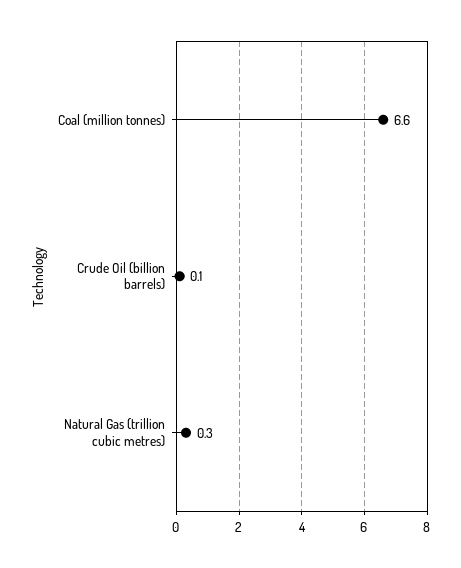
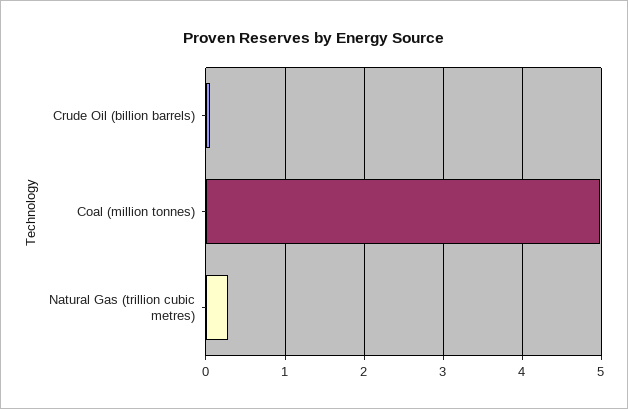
Coal (million tonnes): 6.6 -> 5

